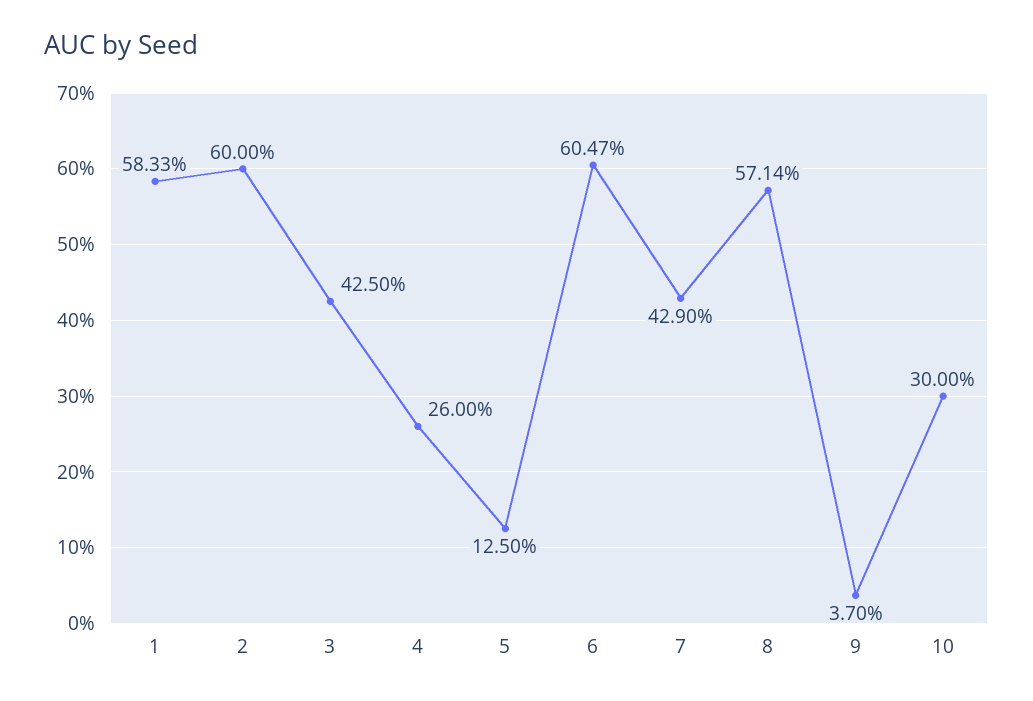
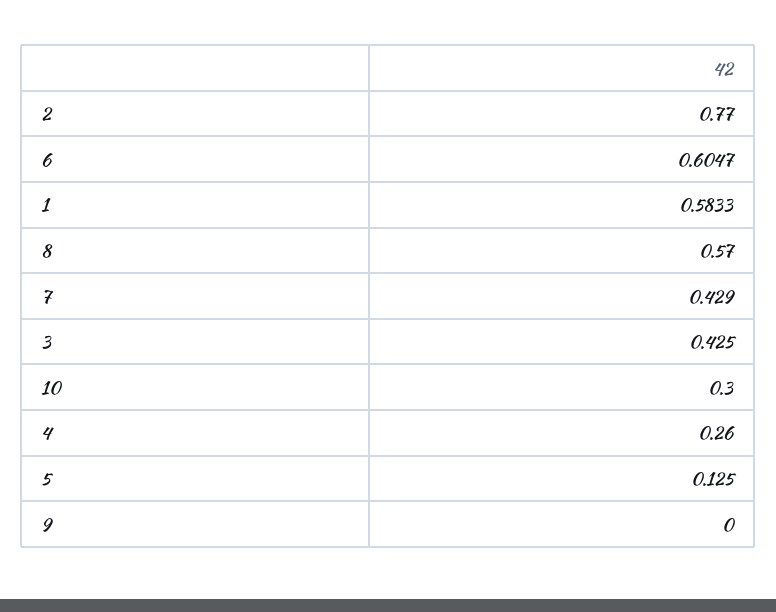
2: 0.6 -> 0.77
8: 0.5714 -> 0.57
9: 0.037 -> 0

